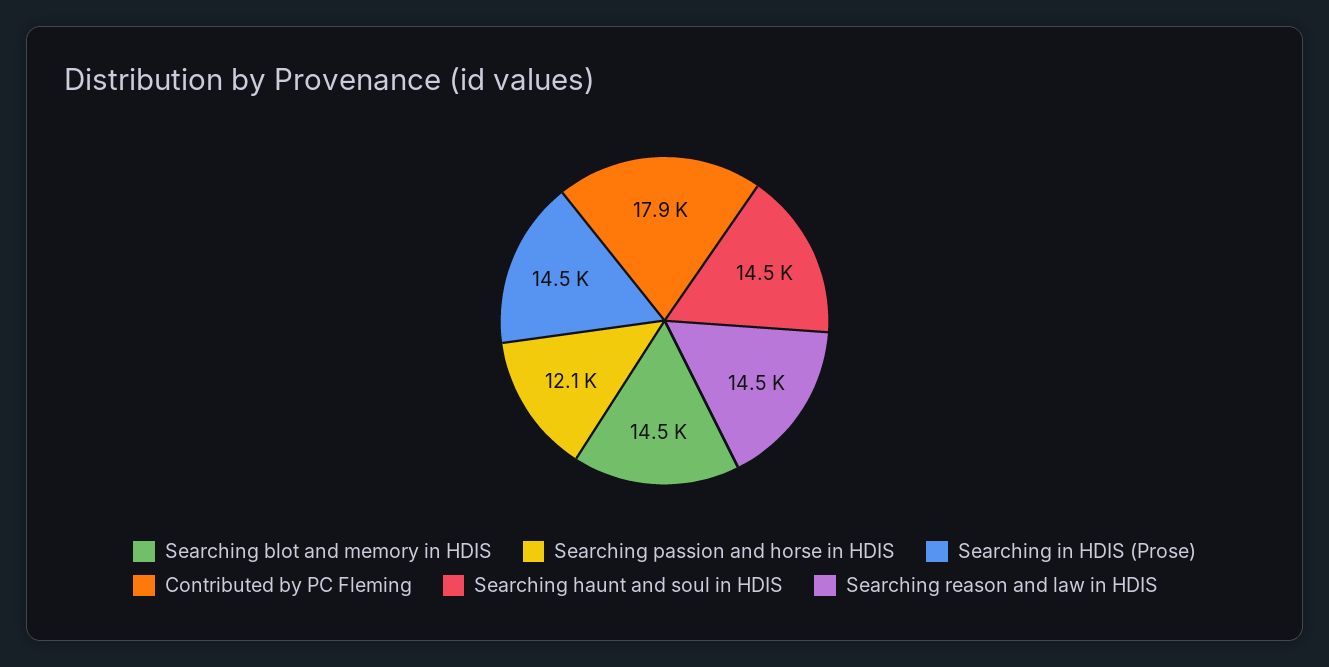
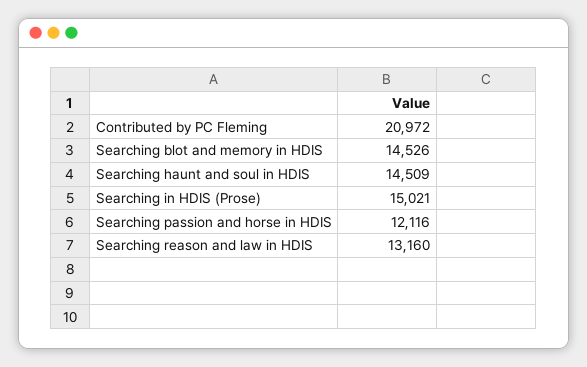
Searching in HDIS (Prose): 14500 -> 15021
Contributed by PC Fleming: 17900 -> 20972
Searching reason and law in HDIS: 14500 -> 13160

